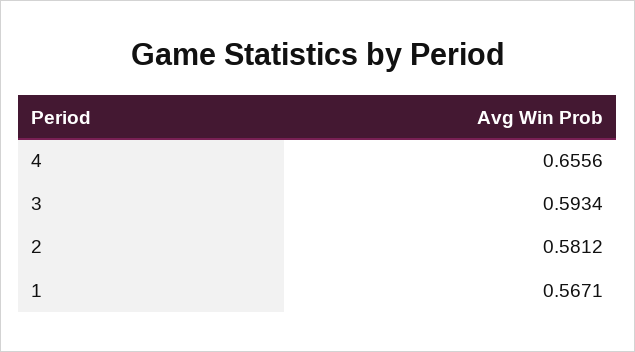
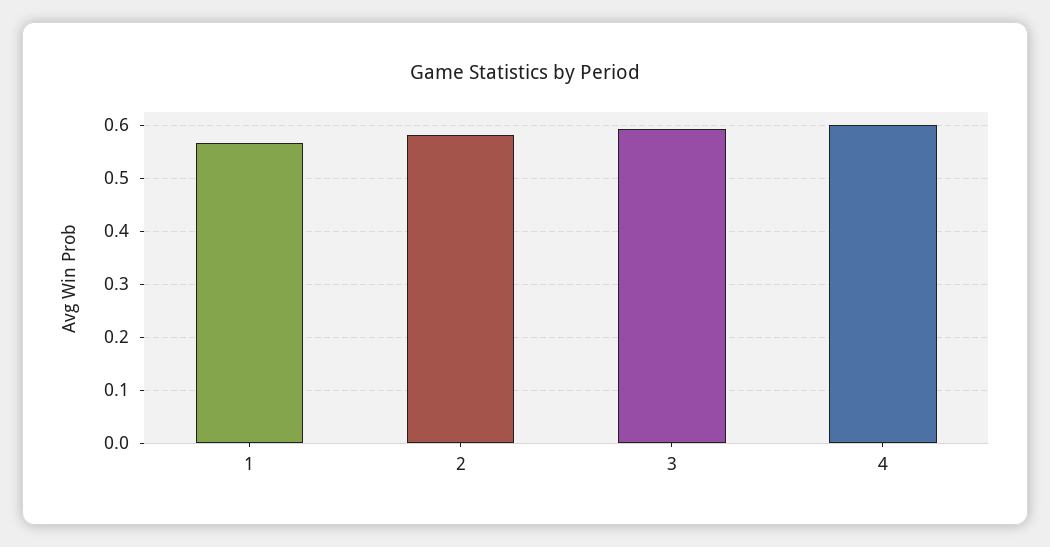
4: 0.6556 -> 0.6

